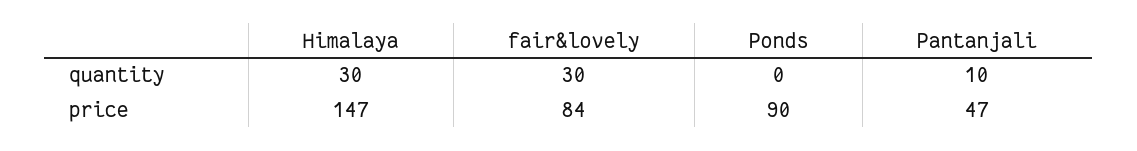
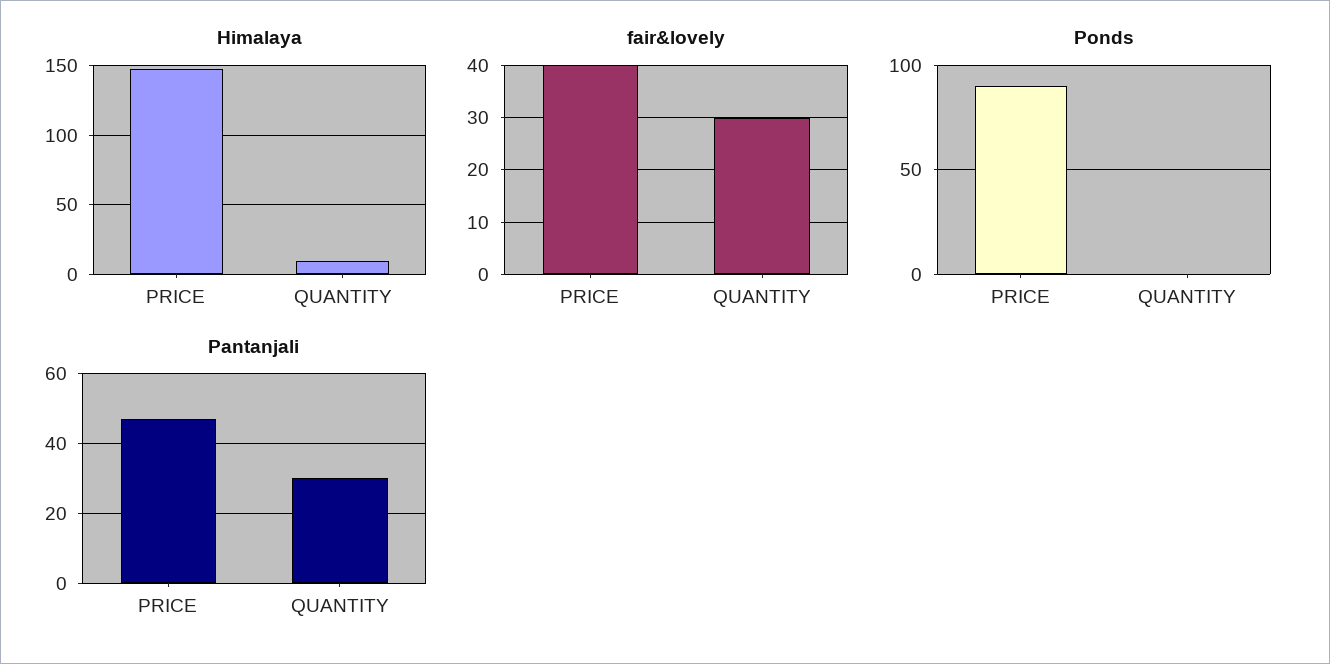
Himalaya, quantity: 30 -> 10
Pantanjali, quantity: 10 -> 30
fair&lovely, price: 84 -> 40

